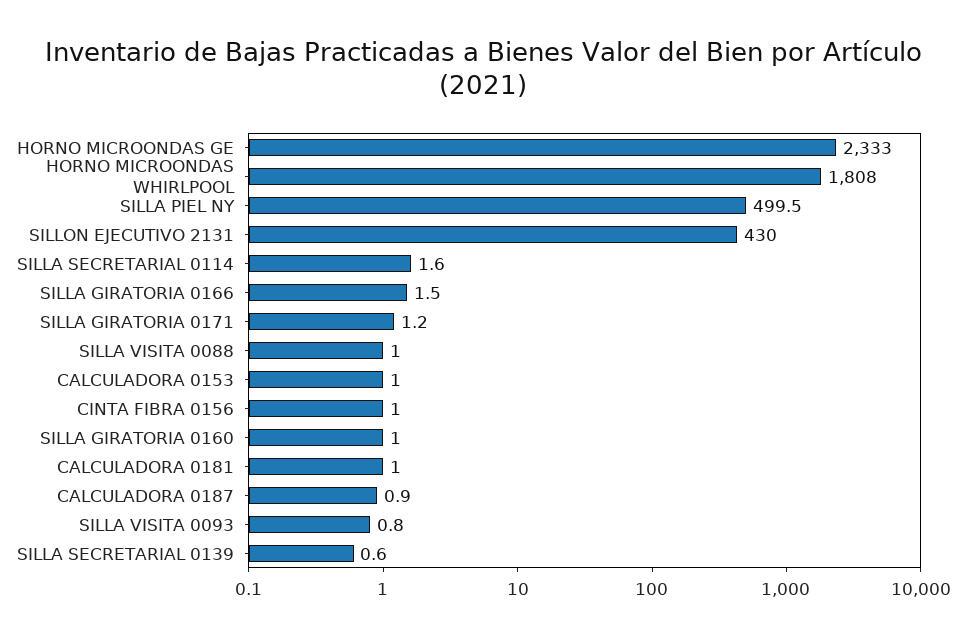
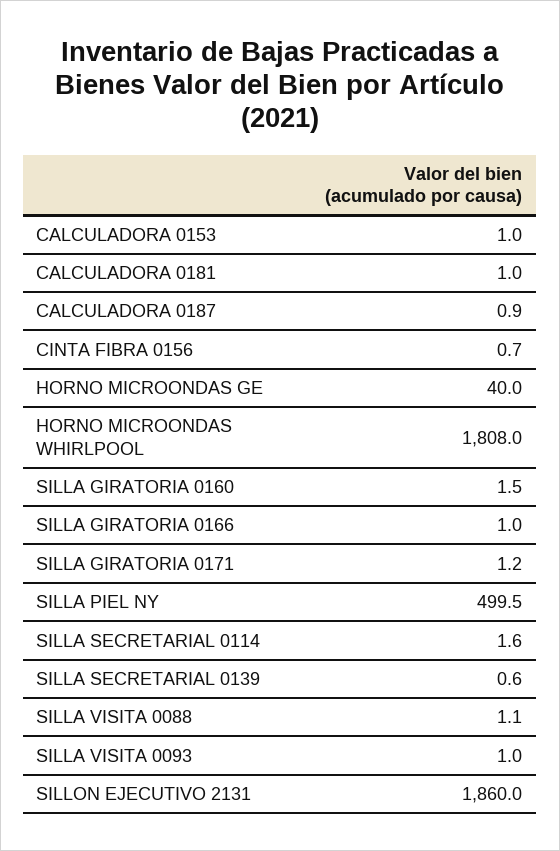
HORNO MICROONDAS GE: 2333 -> 40
SILLON EJECUTIVO 2131: 430 -> 1860
SILLA GIRATORIA 0166: 1.5 -> 1
SILLA VISITA 0088: 1 -> 1.1
CINTA FIBRA 0156: 1 -> 0.7
SILLA GIRATORIA 0160: 1 -> 1.5
SILLA VISITA 0093: 0.8 -> 1

